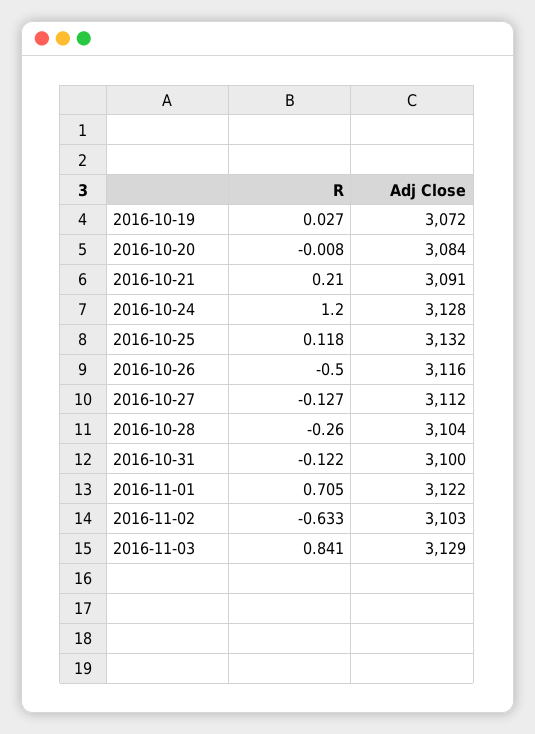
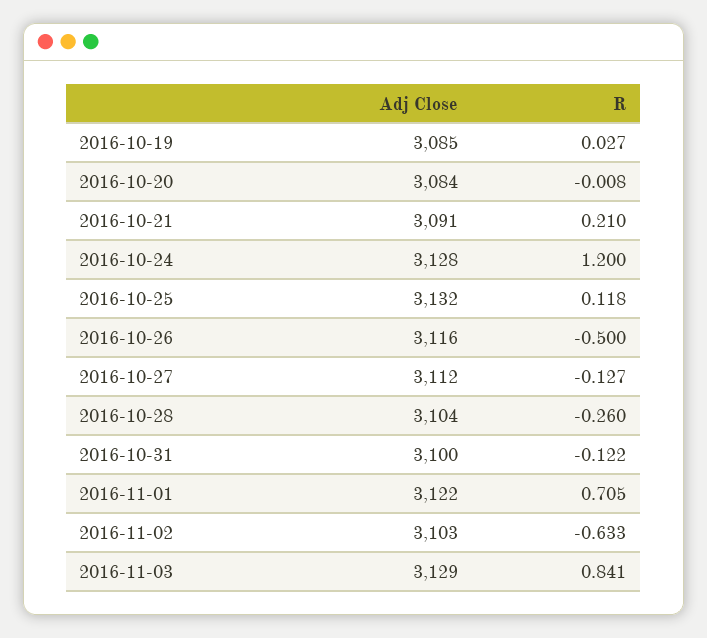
Adj Close, 2016-10-19: 3072 -> 3085

